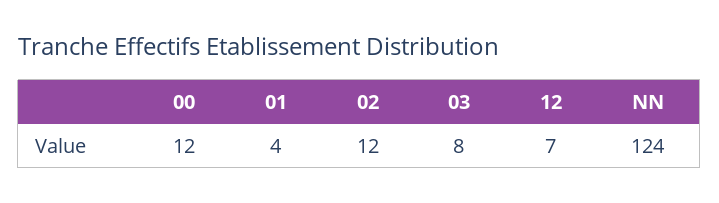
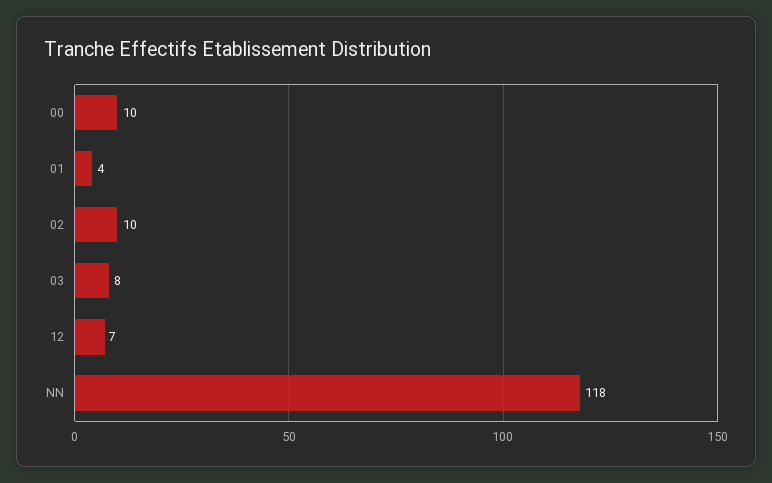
00: 12 -> 10
02: 12 -> 10
NN: 124 -> 118

